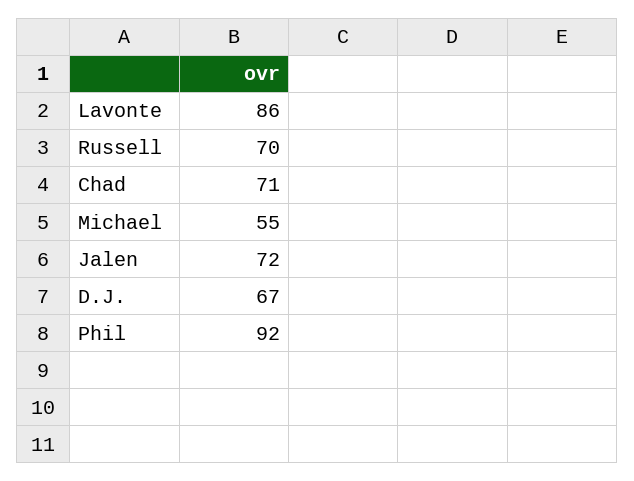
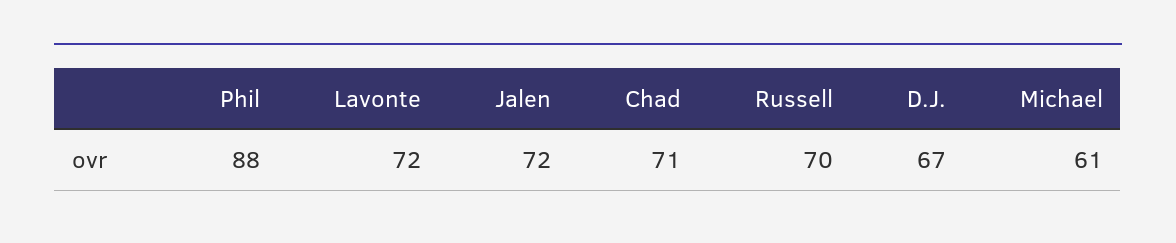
Lavonte: 86 -> 72
Michael: 55 -> 61
Phil: 92 -> 88

